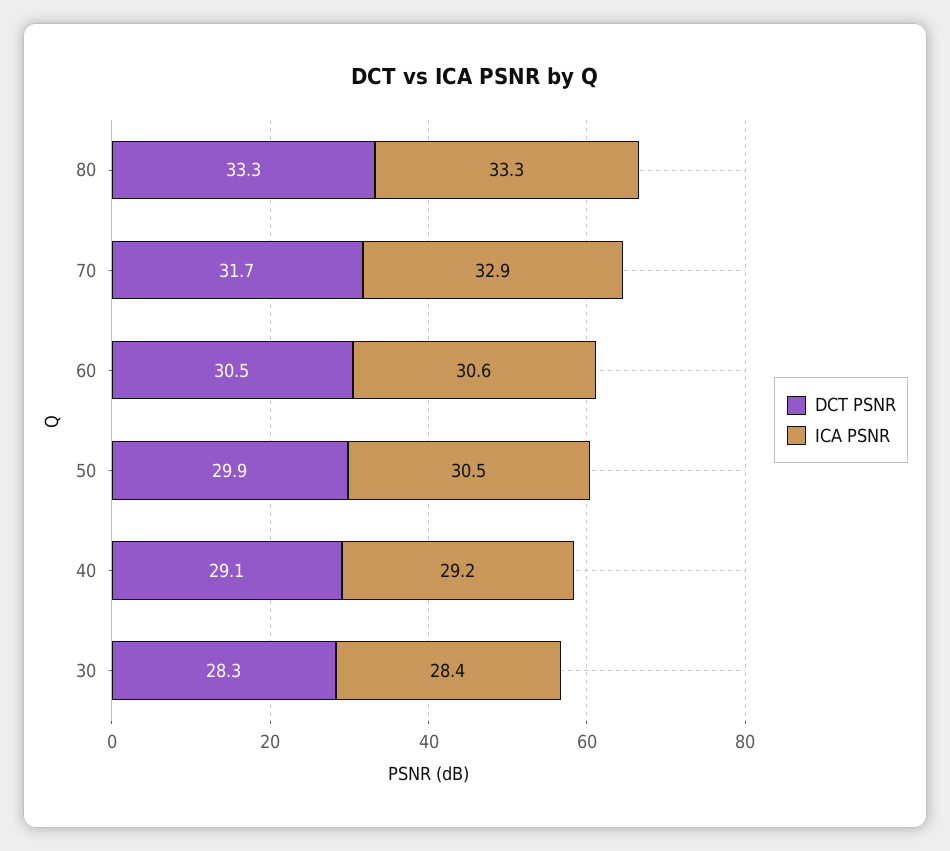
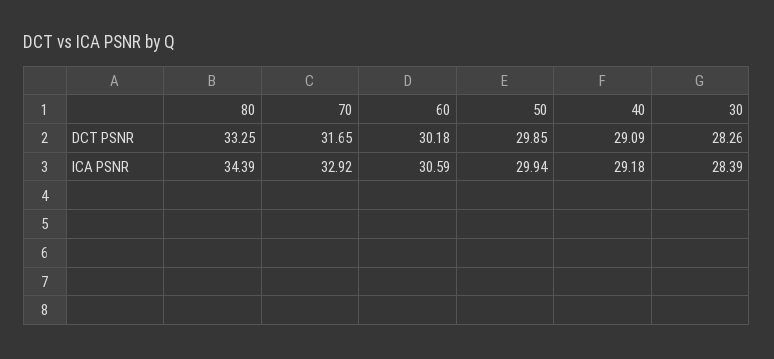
ICA PSNR, 80: 33.3 -> 34.39
DCT PSNR, 60: 30.5 -> 30.18
ICA PSNR, 50: 30.5 -> 29.94

